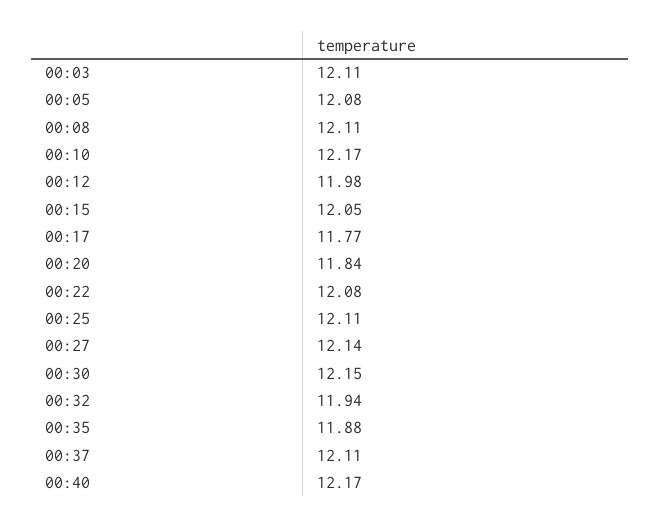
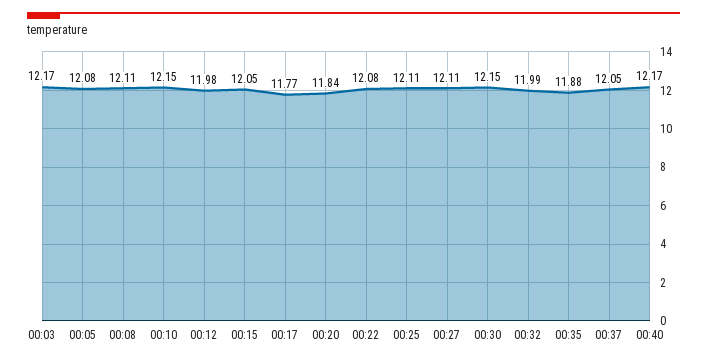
00:03: 12.11 -> 12.17
00:10: 12.17 -> 12.15
00:27: 12.14 -> 12.11
00:32: 11.94 -> 11.99
00:37: 12.11 -> 12.05

